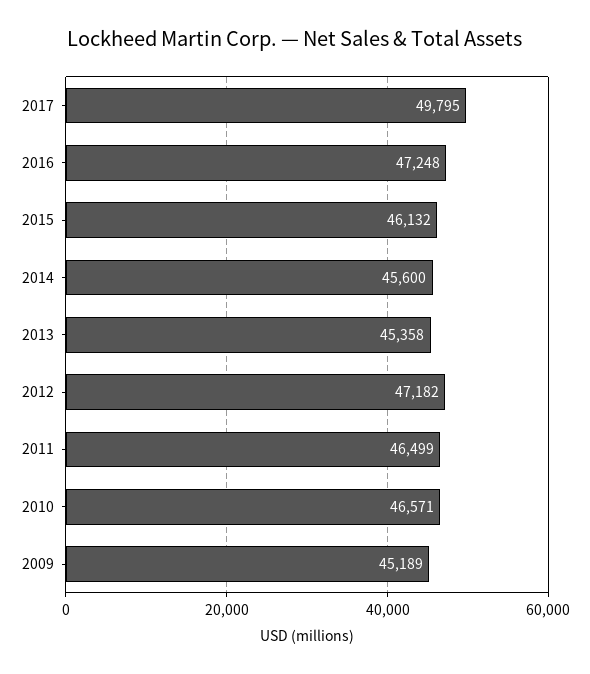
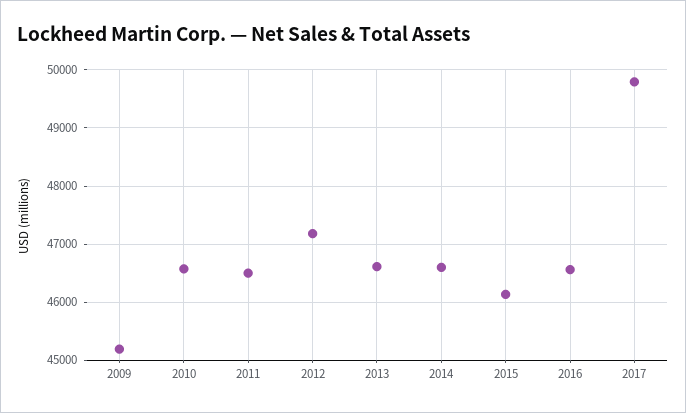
2016: 47248 -> 46600
2014: 45600 -> 46600
2013: 45358 -> 46600

